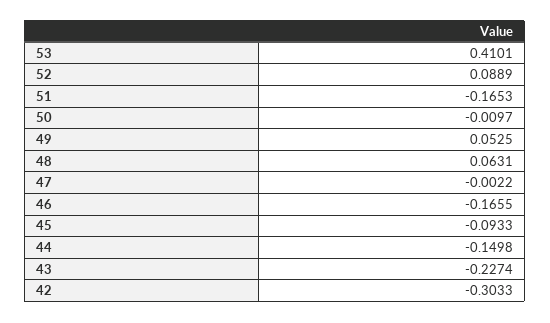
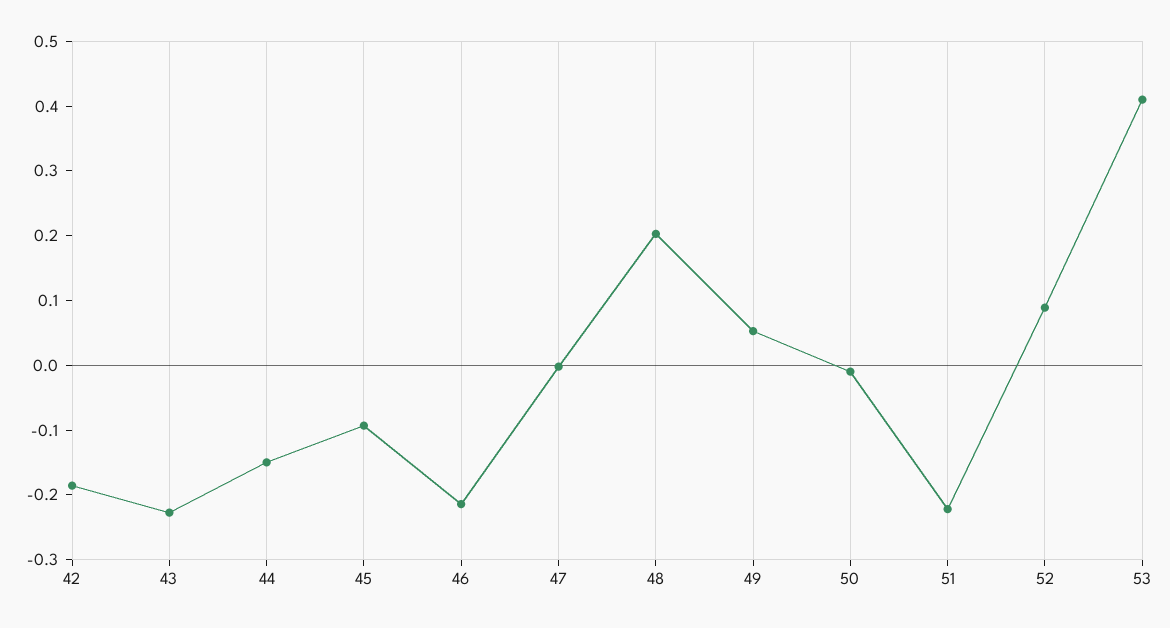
51: -0.1653 -> -0.22
48: 0.0631 -> 0.2
46: -0.1655 -> -0.22
42: -0.3033 -> -0.18

